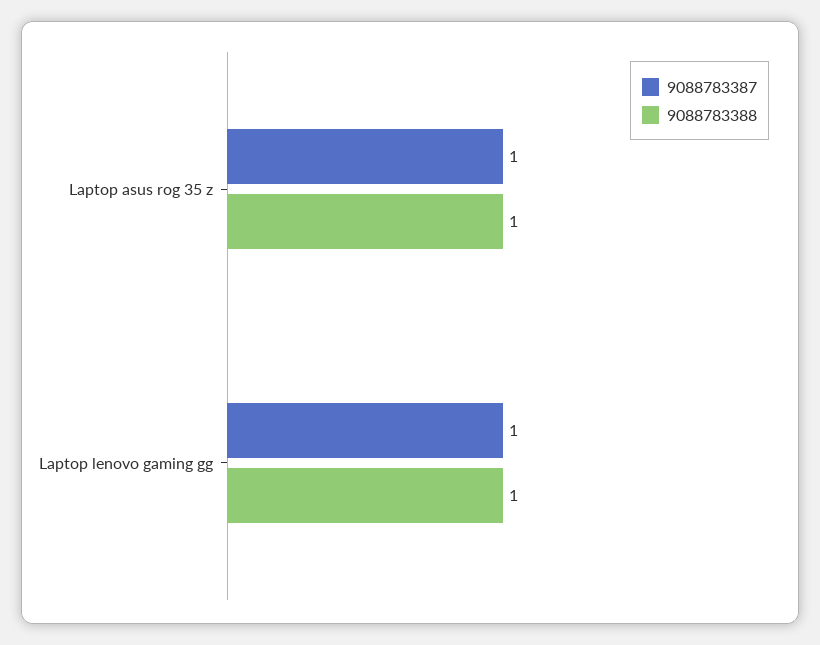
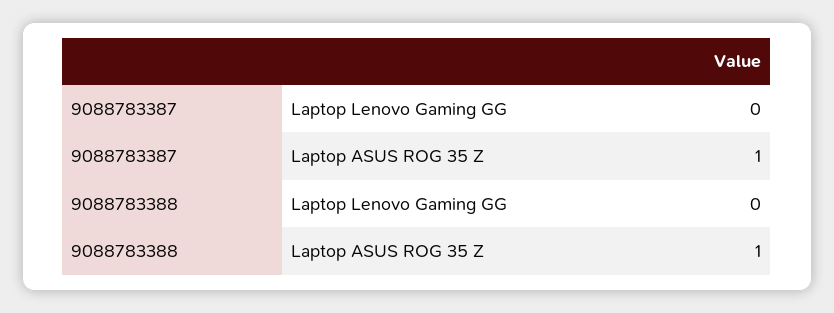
9088783387, Laptop lenovo gaming gg: 1 -> 0
9088783388, Laptop lenovo gaming gg: 1 -> 0

